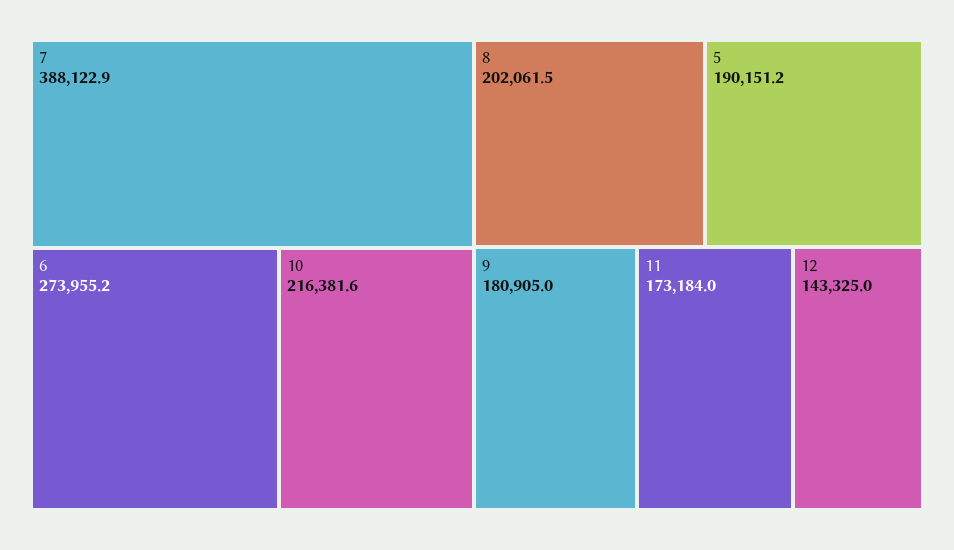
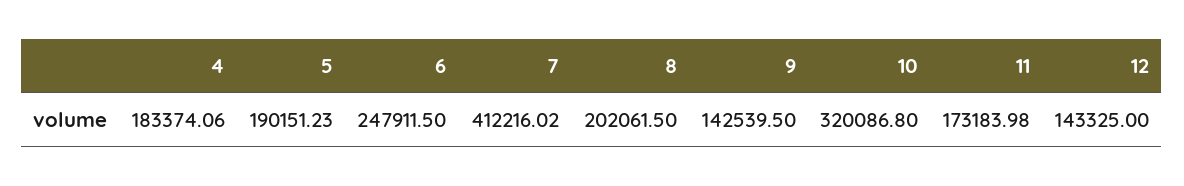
7: 388122.9 -> 412216.02
6: 273955.2 -> 247911.5
10: 216381.6 -> 320086.8
9: 180905 -> 142539.5
4: none -> 183374.06

